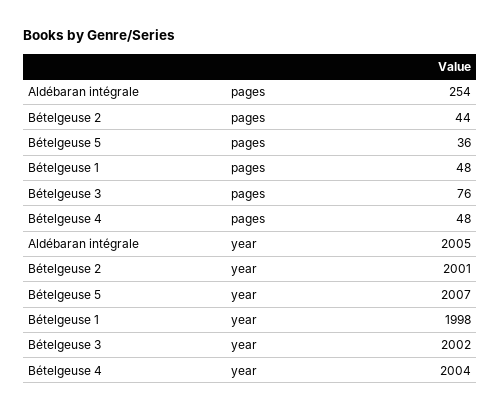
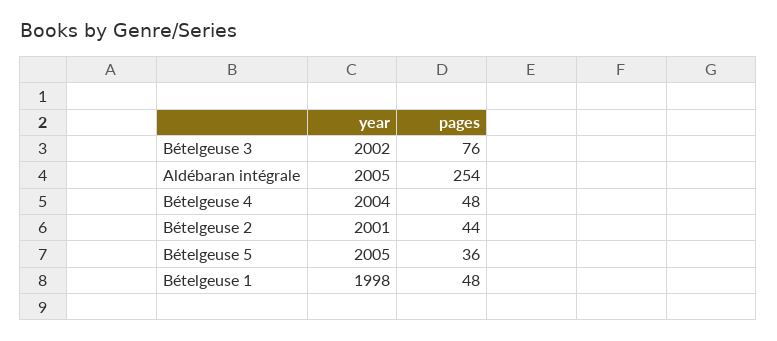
Bételgeuse 5, year: 2007 -> 2005

